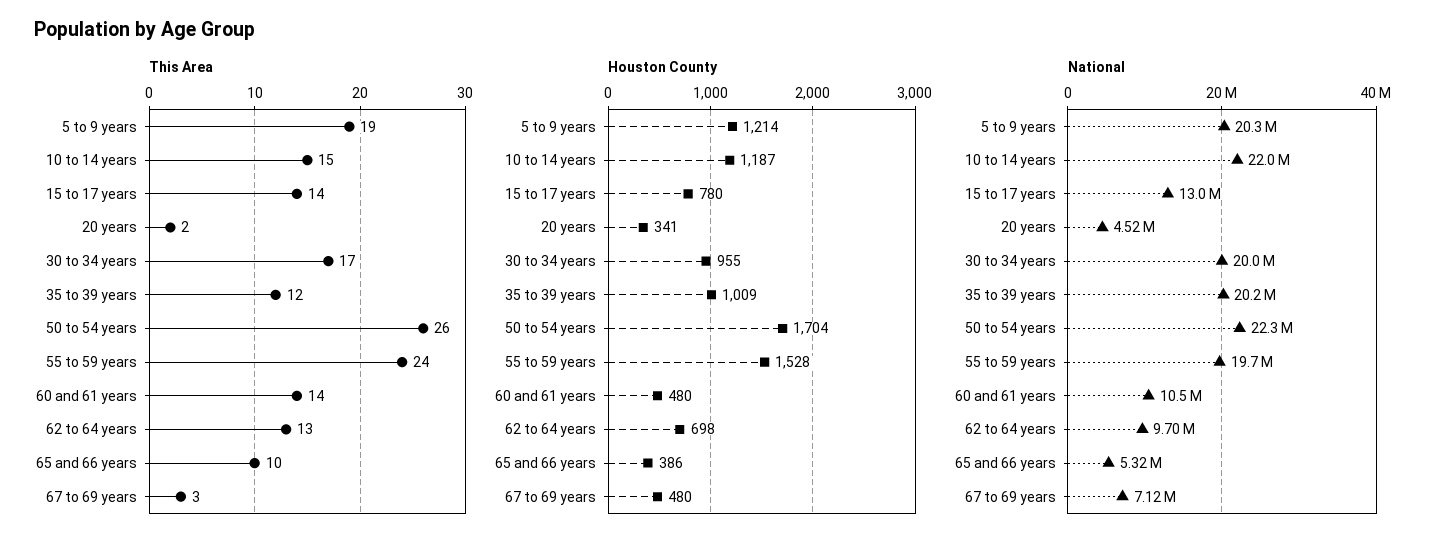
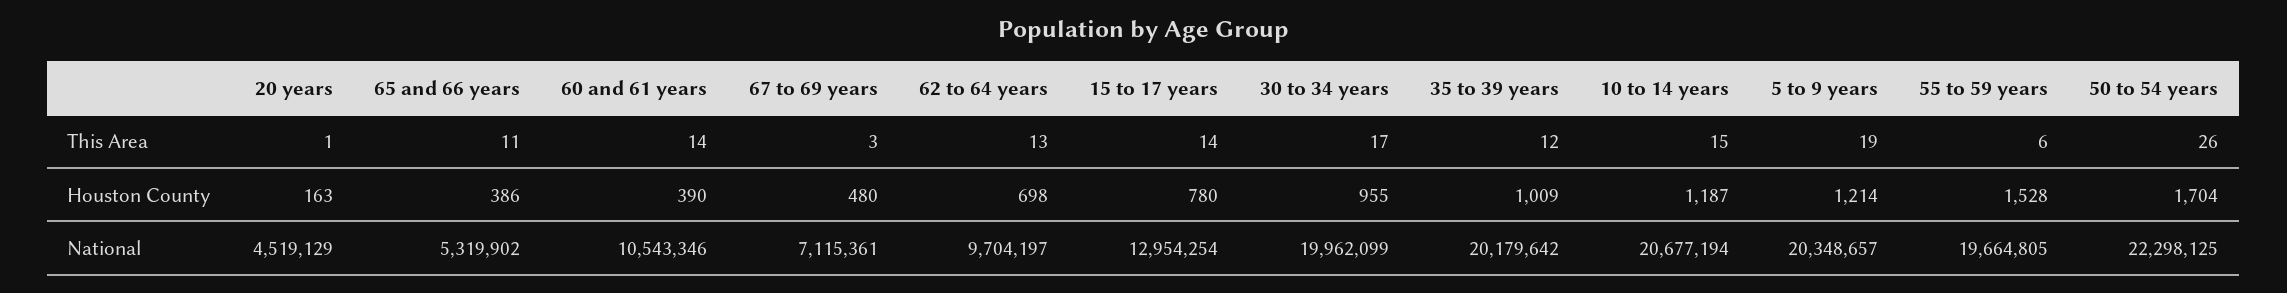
This Area, 20 years: 2 -> 1
This Area, 55 to 59 years: 24 -> 6
This Area, 65 and 66 years: 10 -> 11
Houston County, 20 years: 341 -> 163
Houston County, 60 and 61 years: 480 -> 390
National, 10 to 14 years: 22000000 -> 20677194

